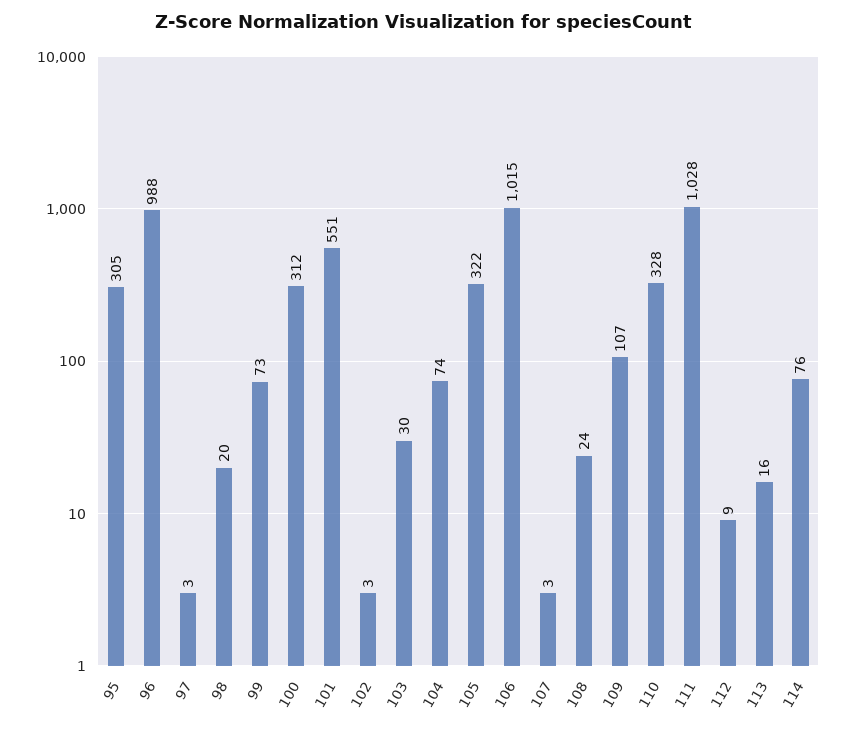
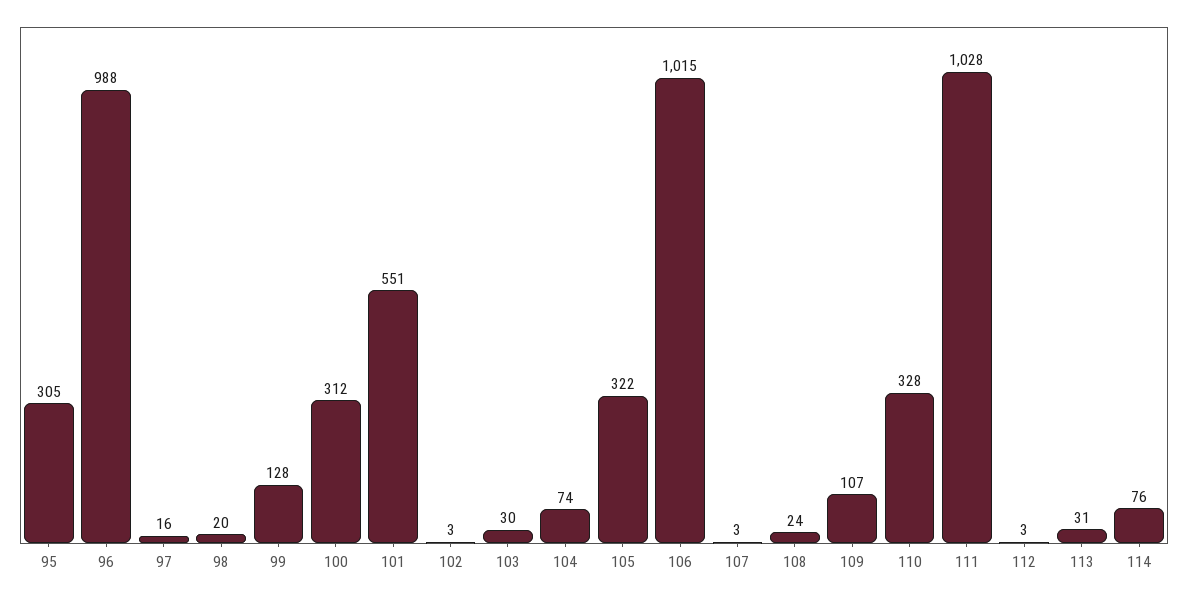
97: 3 -> 16
99: 73 -> 128
112: 9 -> 3
113: 16 -> 31

